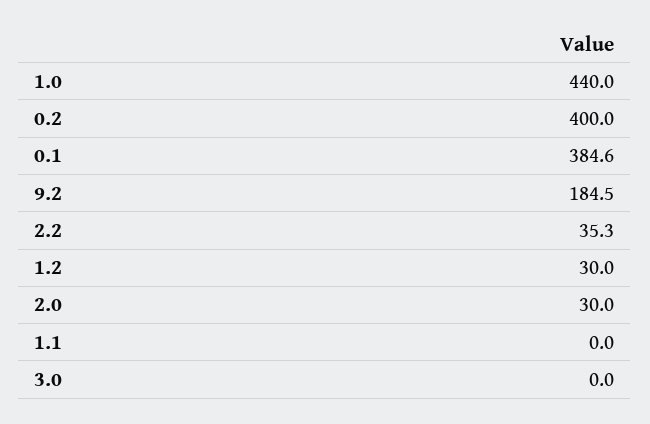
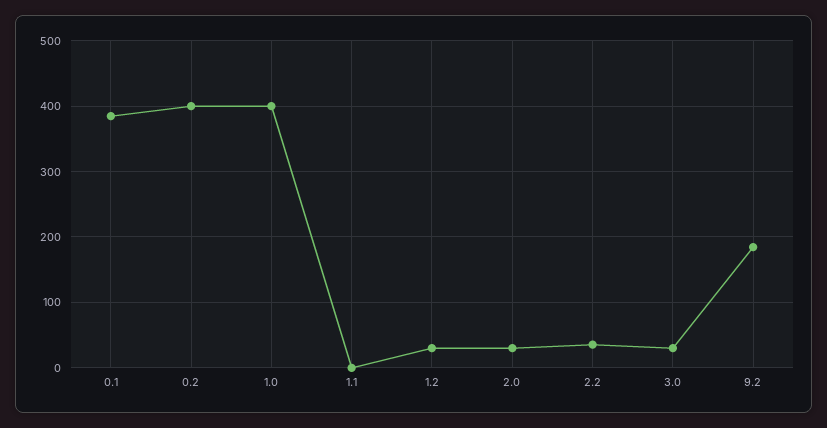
1.0: 440 -> 400
3.0: 0 -> 30

